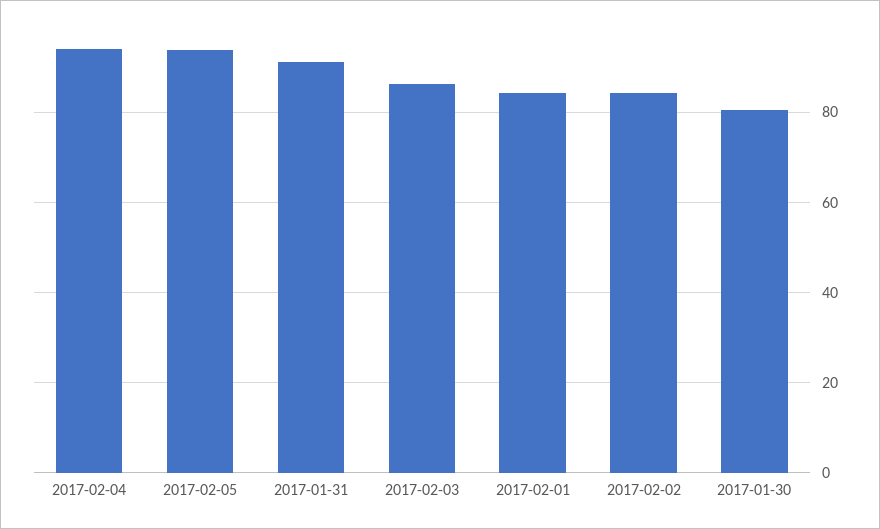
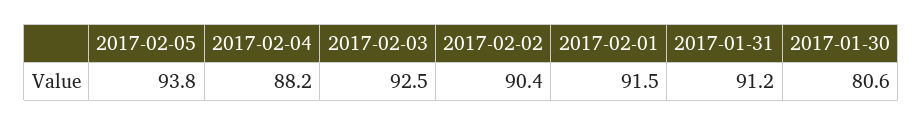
2017-02-04: 94 -> 88.2
2017-02-03: 86 -> 92.5
2017-02-01: 84 -> 91.5
2017-02-02: 84 -> 90.4

